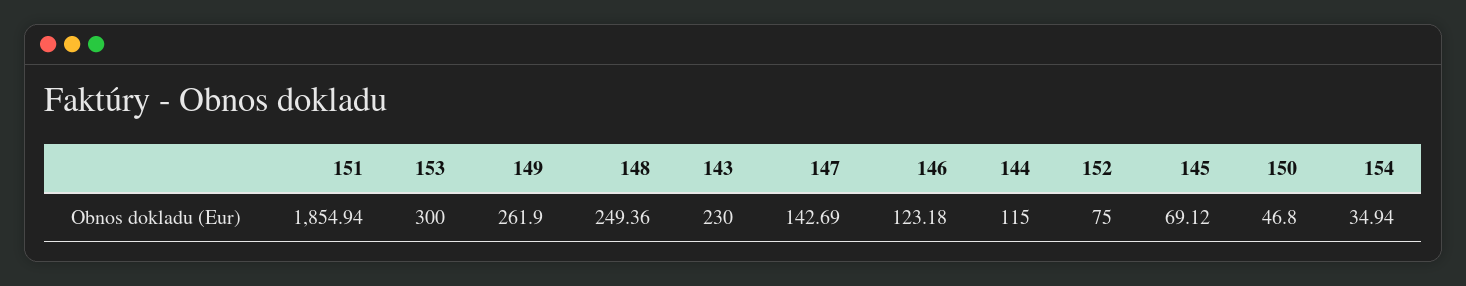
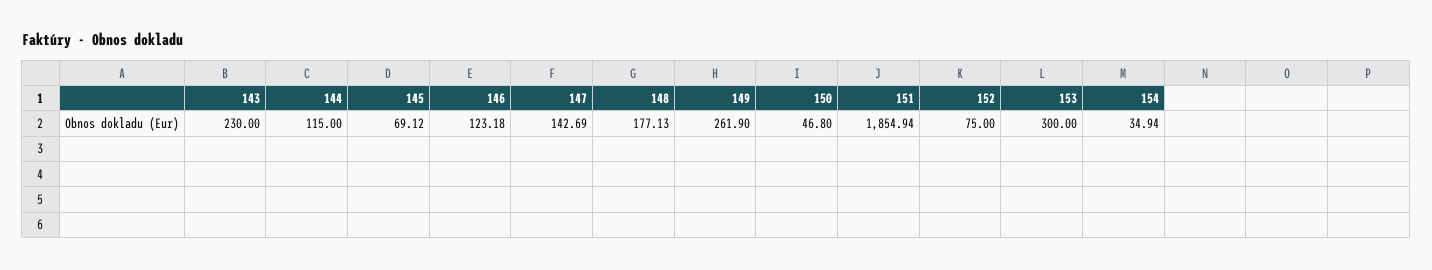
148: 249.36 -> 177.13

